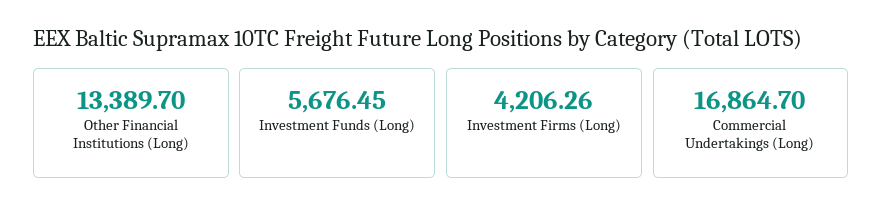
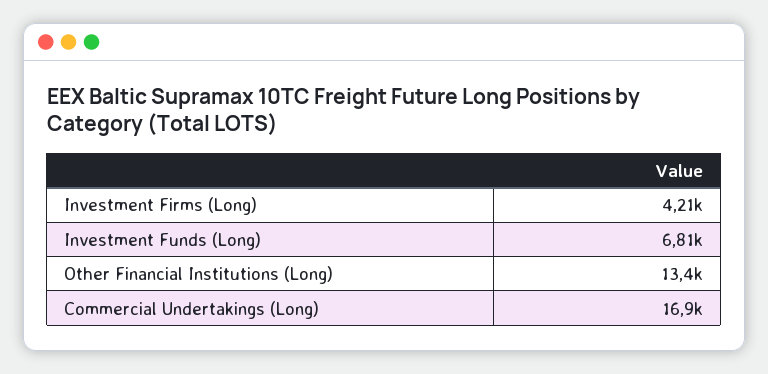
Investment Funds (Long): 5676.45 -> 6810

